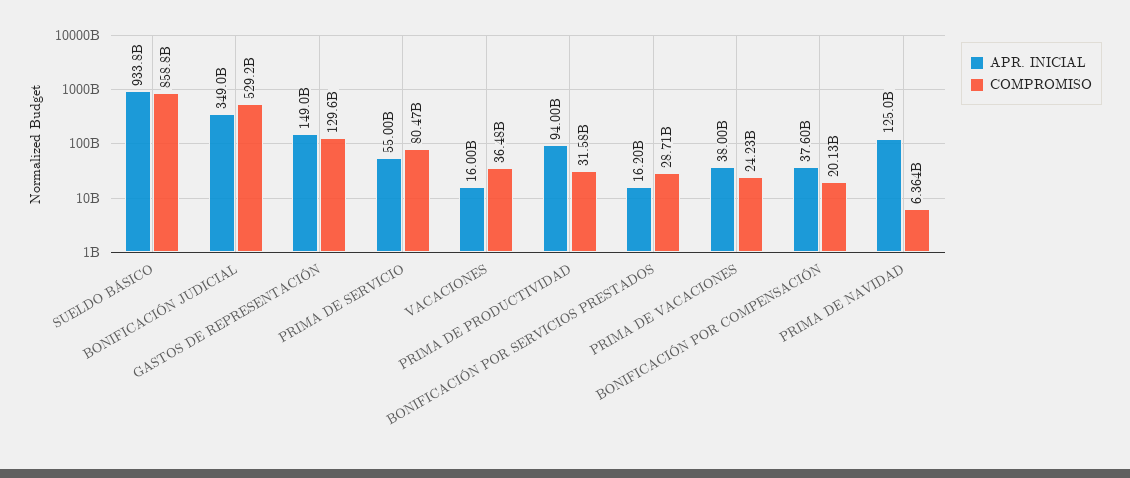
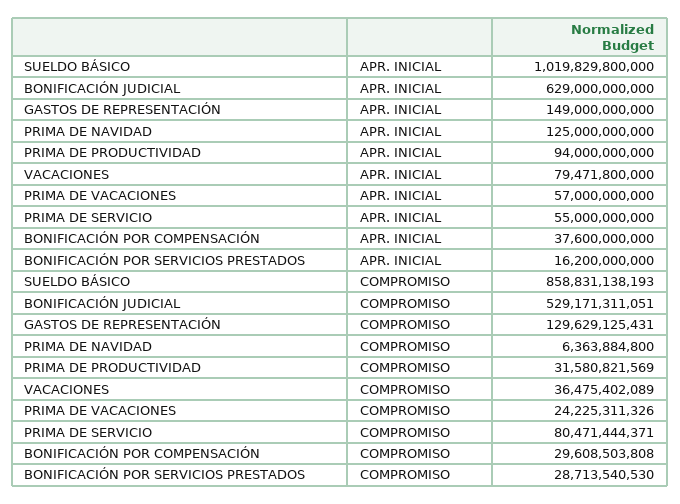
APR. INICIAL, SUELDO BÁSICO: 933800000000 -> 1019829800000
APR. INICIAL, BONIFICACIÓN JUDICIAL: 349000000000 -> 629000000000
APR. INICIAL, VACACIONES: 16000000000 -> 79471800000
APR. INICIAL, PRIMA DE VACACIONES: 38000000000 -> 57000000000
COMPROMISO, BONIFICACIÓN POR COMPENSACIÓN: 20130000000 -> 29608503808

